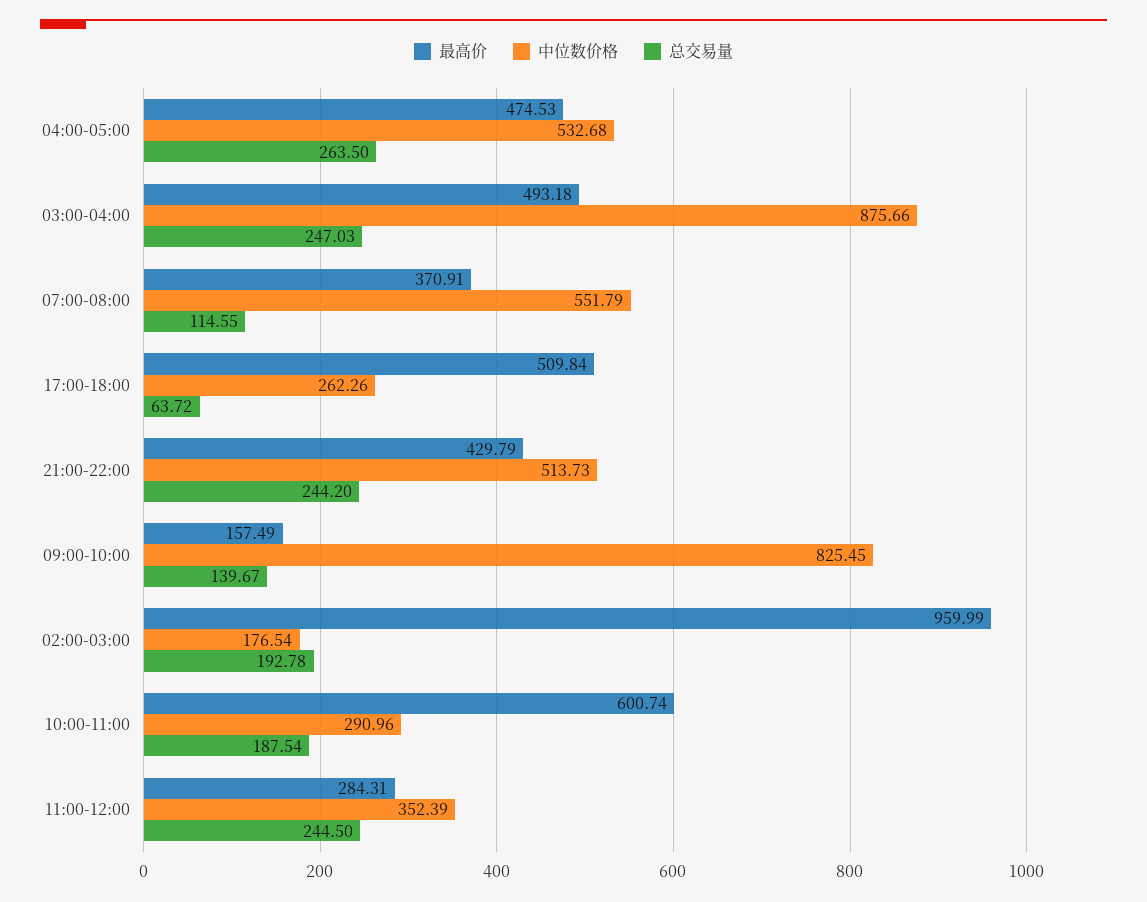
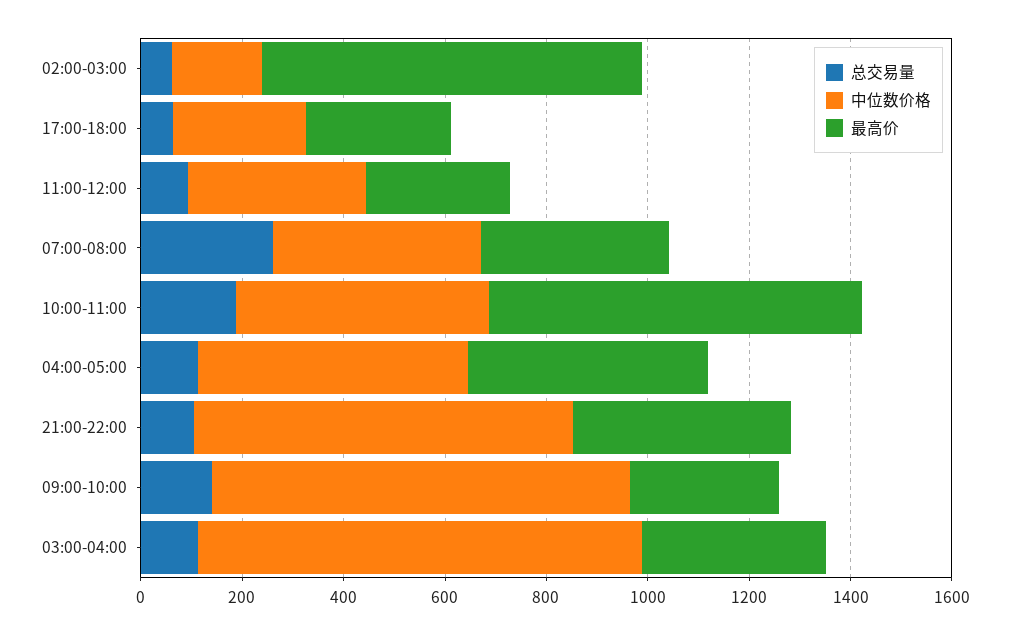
总交易量, 04:00-05:00: 263.5 -> 100
最高价, 03:00-04:00: 493.18 -> 350
总交易量, 03:00-04:00: 247.03 -> 100
中位数价格, 07:00-08:00: 551.79 -> 400
总交易量, 07:00-08:00: 114.55 -> 250
最高价, 17:00-18:00: 509.84 -> 300
中位数价格, 21:00-22:00: 513.73 -> 750
总交易量, 21:00-22:00: 244.2 -> 100
最高价, 09:00-10:00: 157.49 -> 300
最高价, 02:00-03:00: 959.99 -> 750
总交易量, 02:00-03:00: 192.78 -> 50
最高价, 10:00-11:00: 600.74 -> 750
中位数价格, 10:00-11:00: 290.96 -> 500
总交易量, 11:00-12:00: 244.5 -> 100

